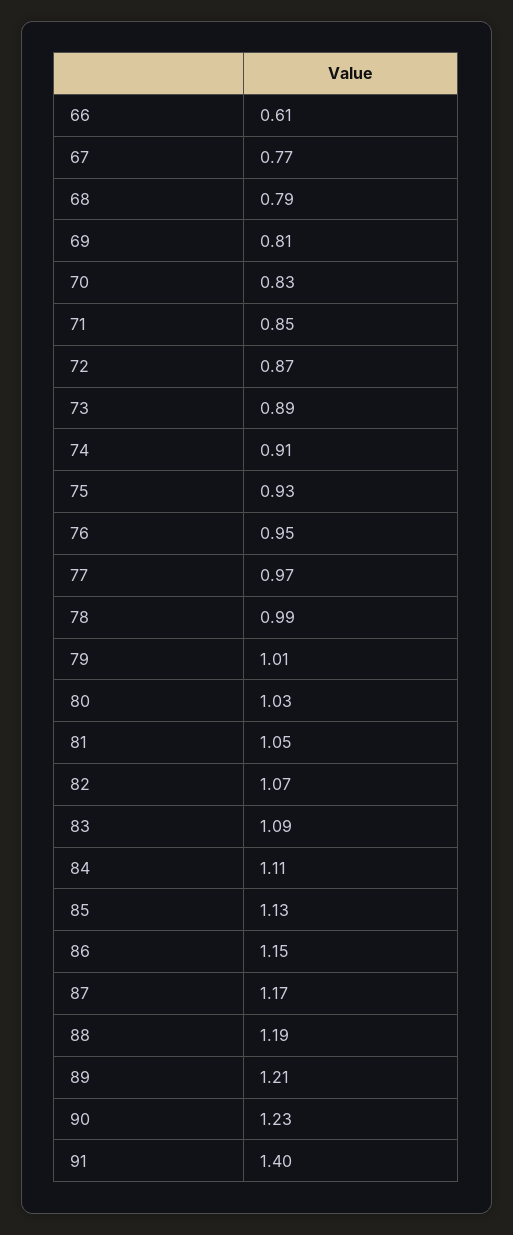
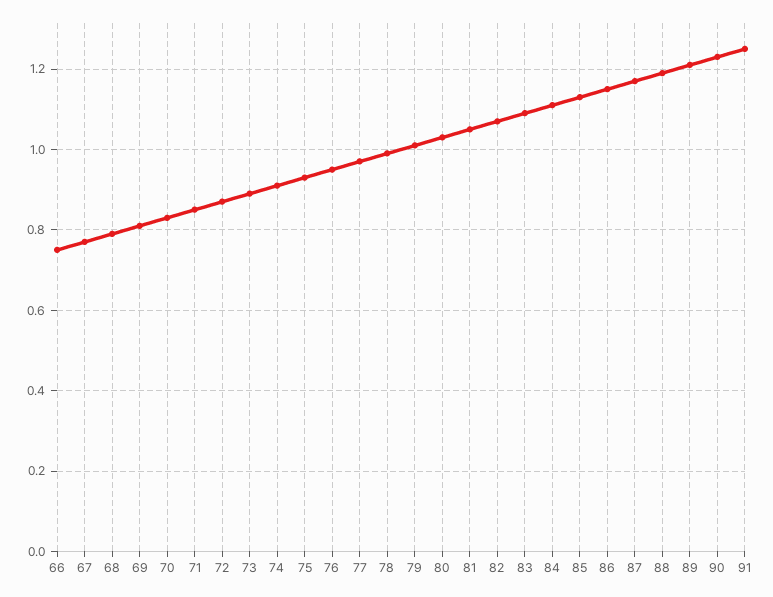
66: 0.61 -> 0.75
91: 1.4 -> 1.25

